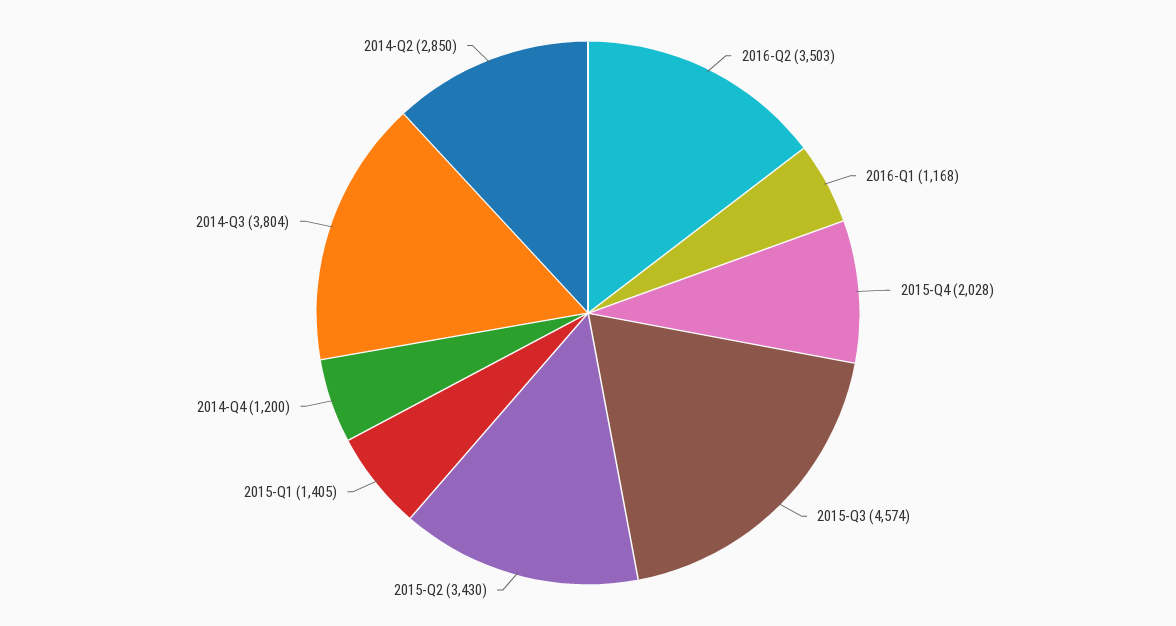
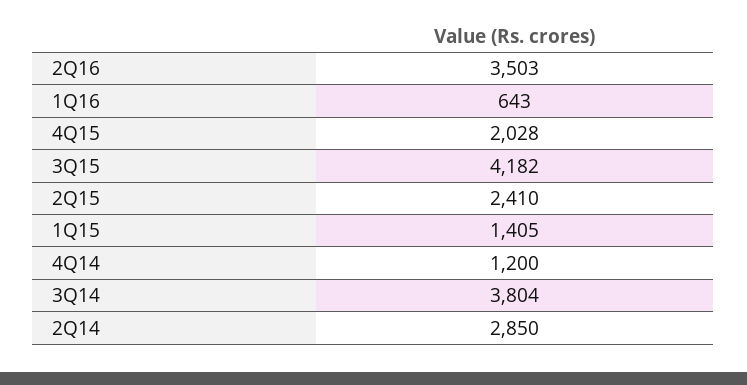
2016-Q1: 1168 -> 643
2015-Q3: 4574 -> 4182
2015-Q2: 3430 -> 2410

